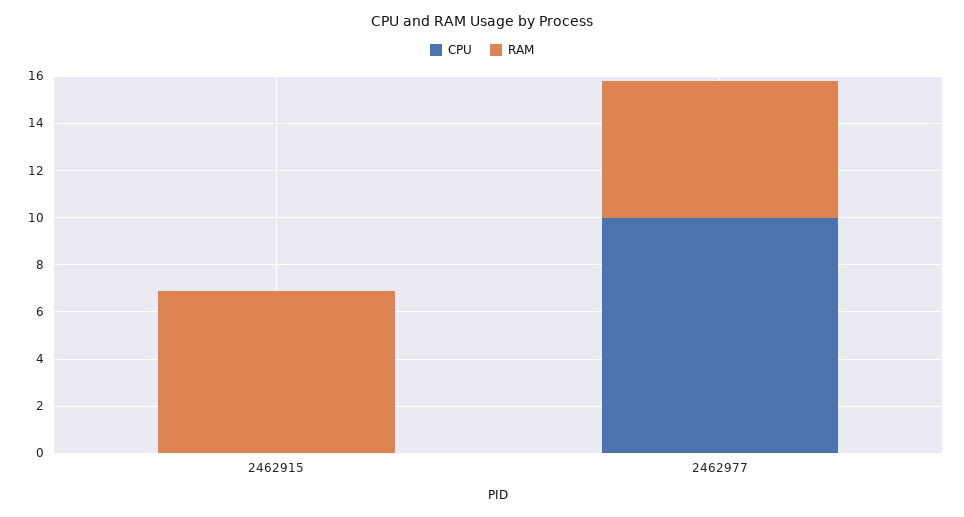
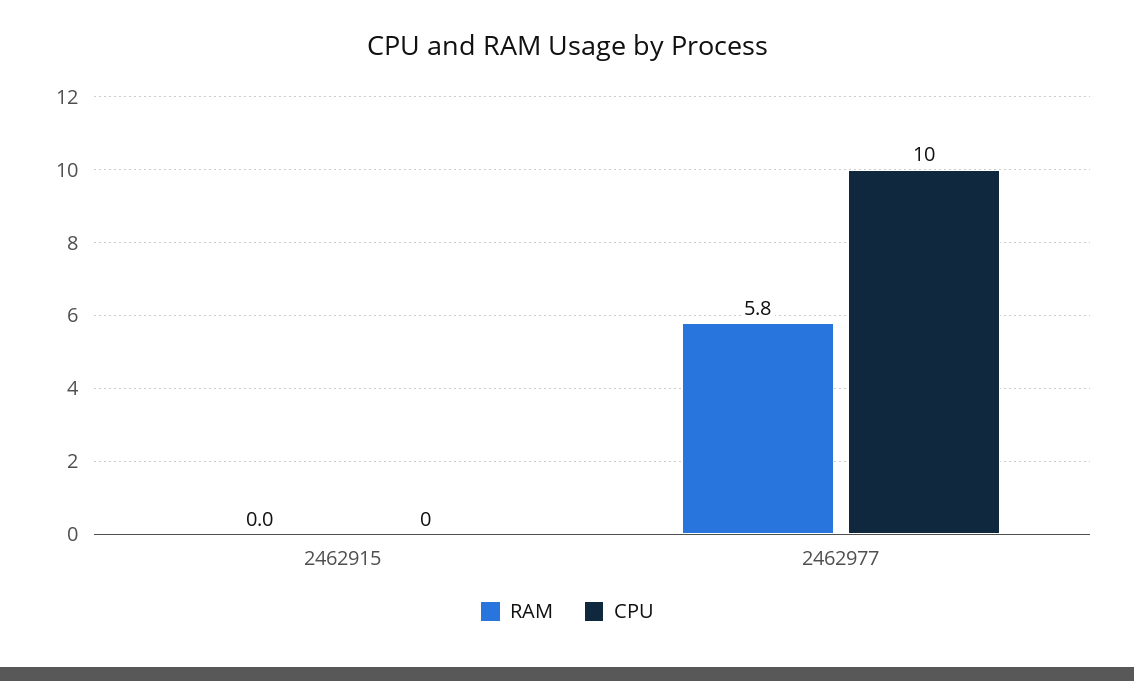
RAM, 2462915: 7 -> 0

